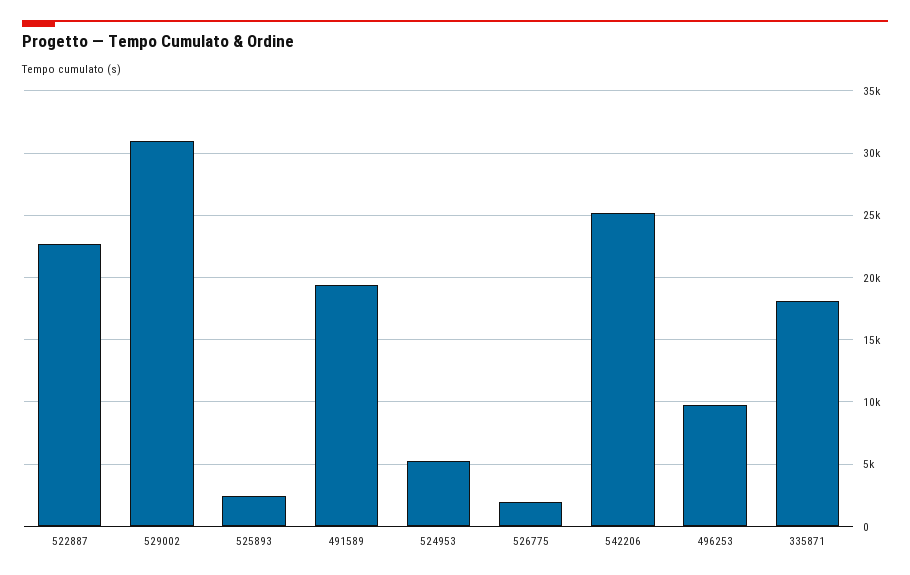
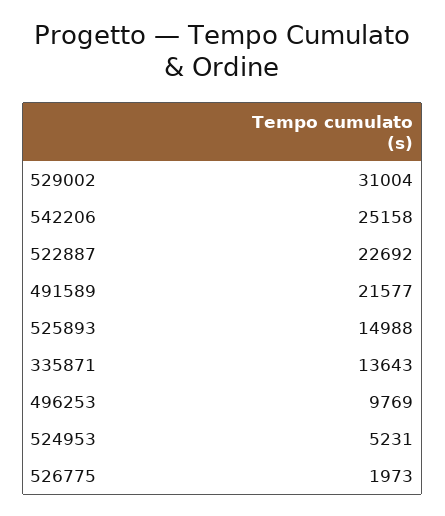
525893: 2500 -> 14988
491589: 19500 -> 21577
335871: 18000 -> 13643

